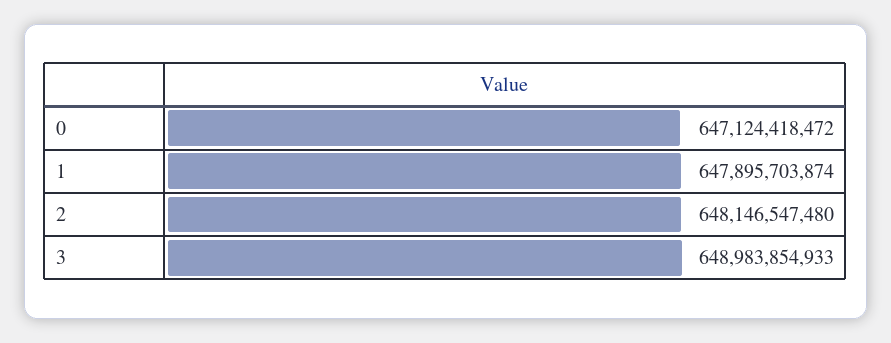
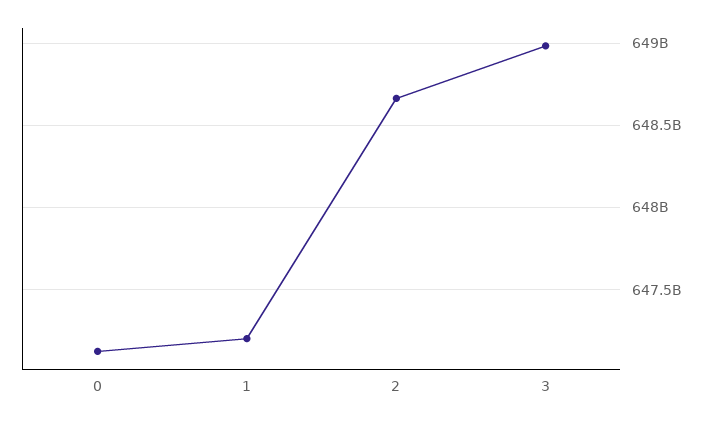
1: 647895703874 -> 647200000000
2: 648146547480 -> 648650000000

